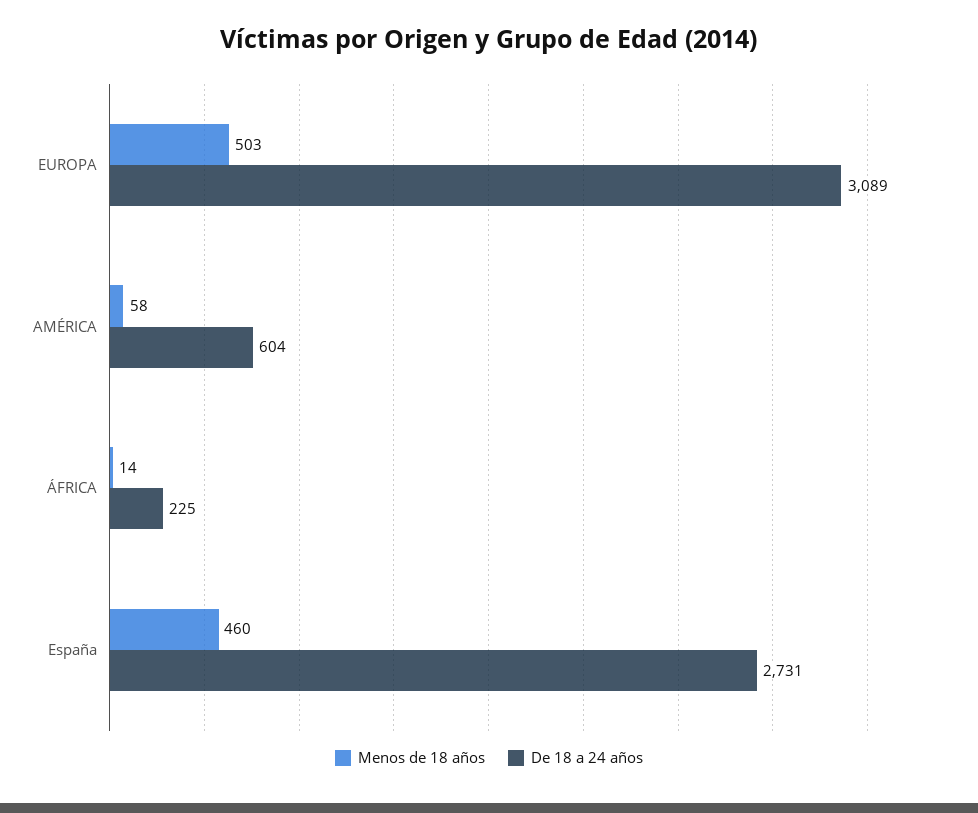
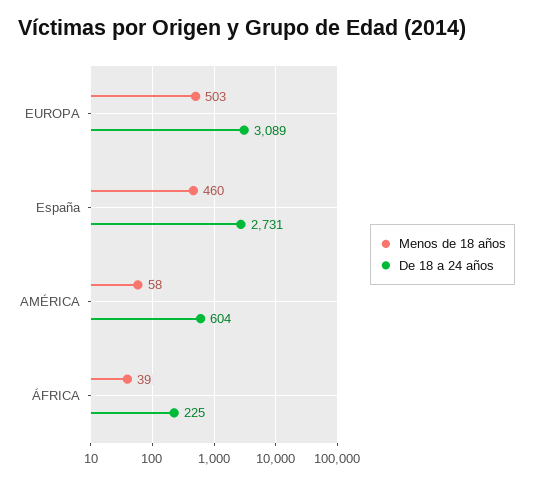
Menos de 18 años, ÁFRICA: 14 -> 39

